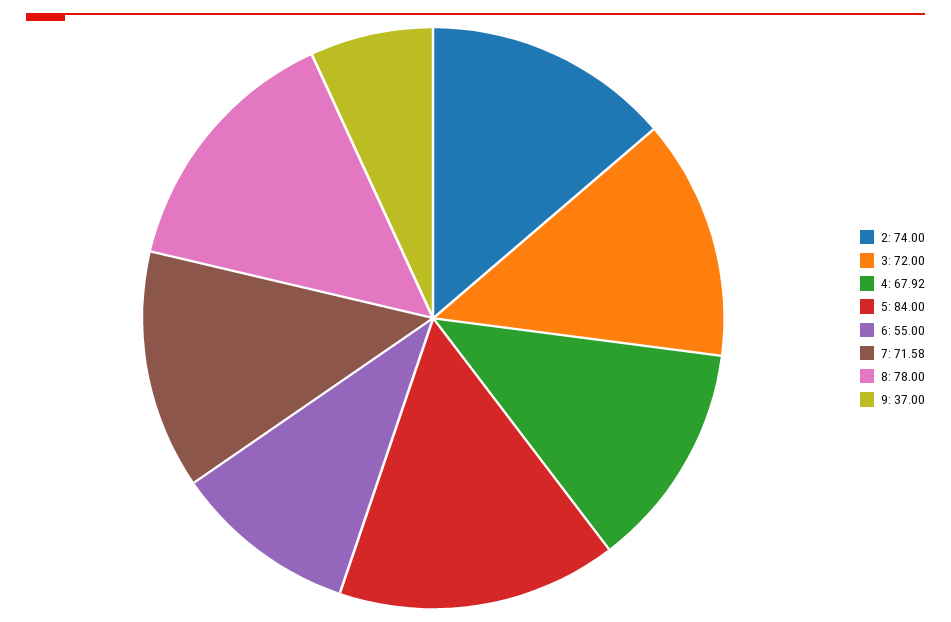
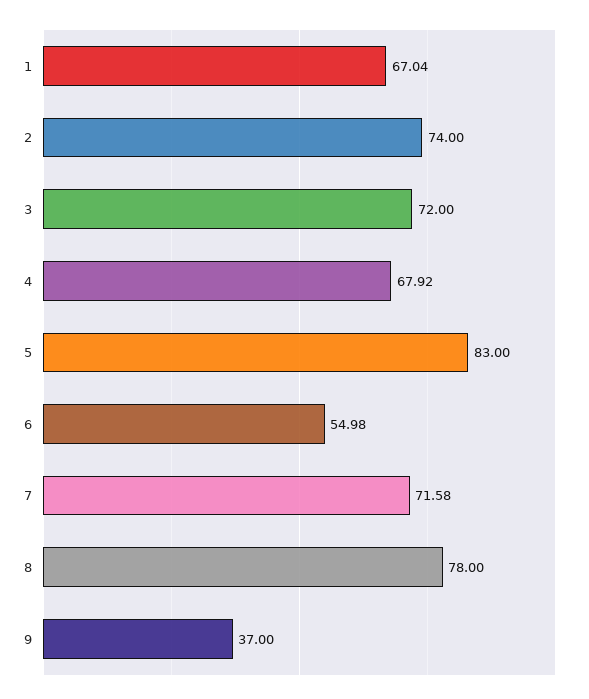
5: 84 -> 83
6: 55 -> 54.98
1: none -> 67.04

